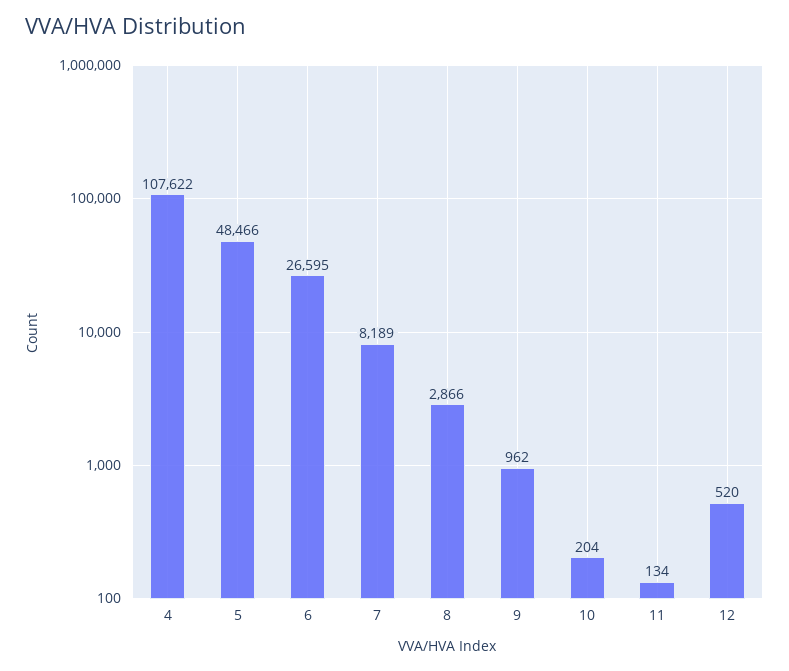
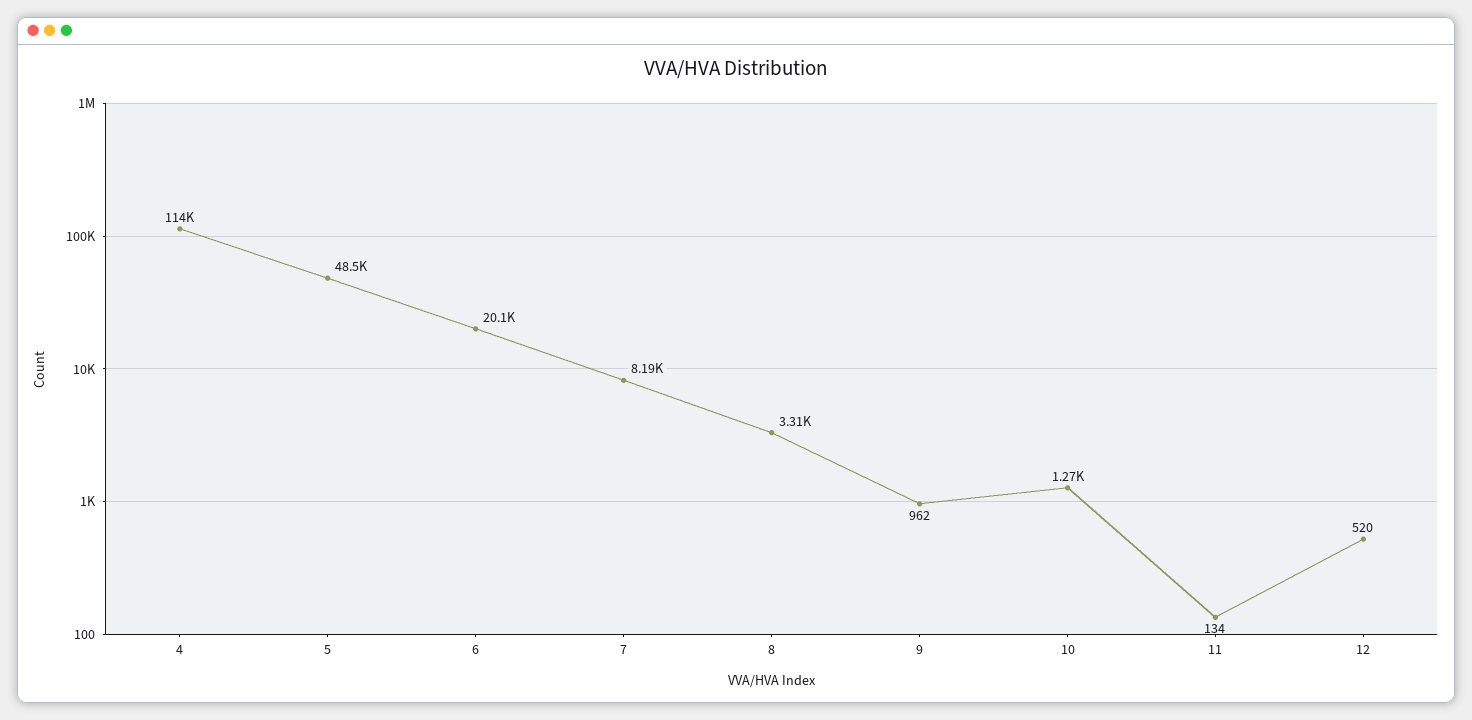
4: 107622 -> 114000
6: 26595 -> 20100
8: 2866 -> 3310
10: 204 -> 1270

